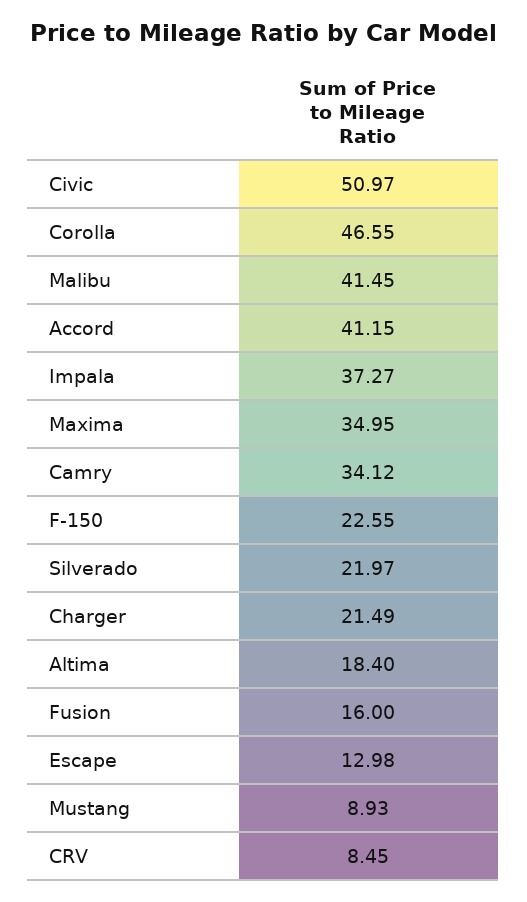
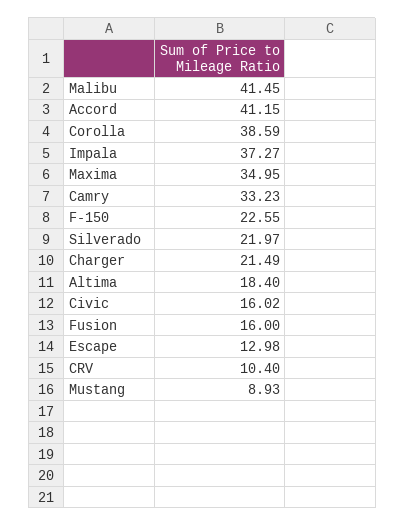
Civic: 50.97 -> 16.02
Corolla: 46.55 -> 38.59
Camry: 34.12 -> 33.23
CRV: 8.45 -> 10.4

